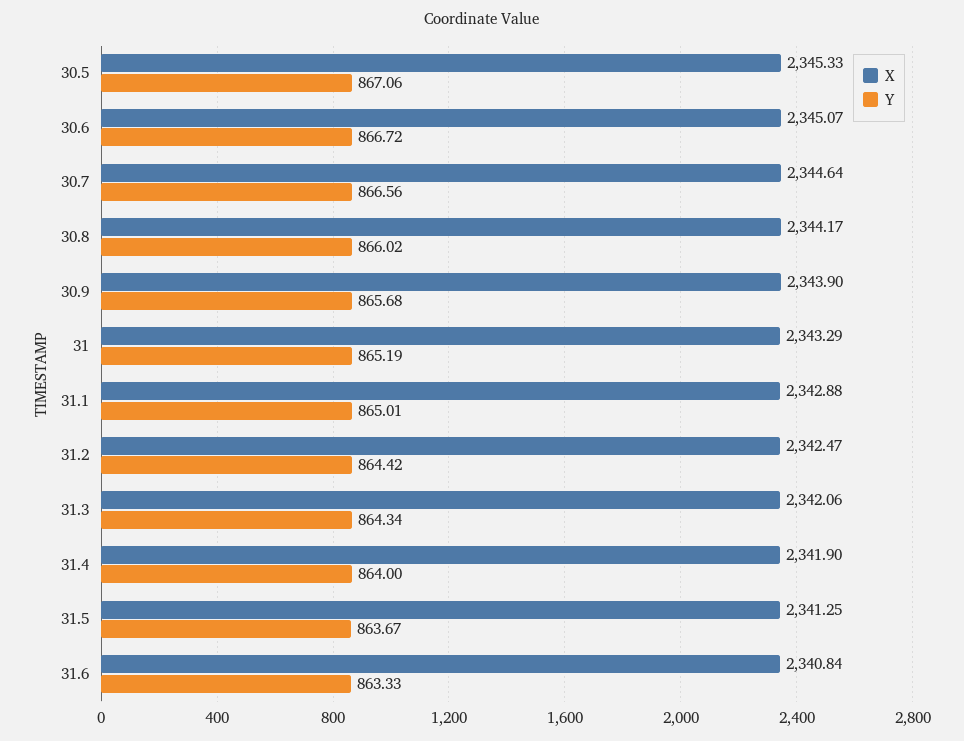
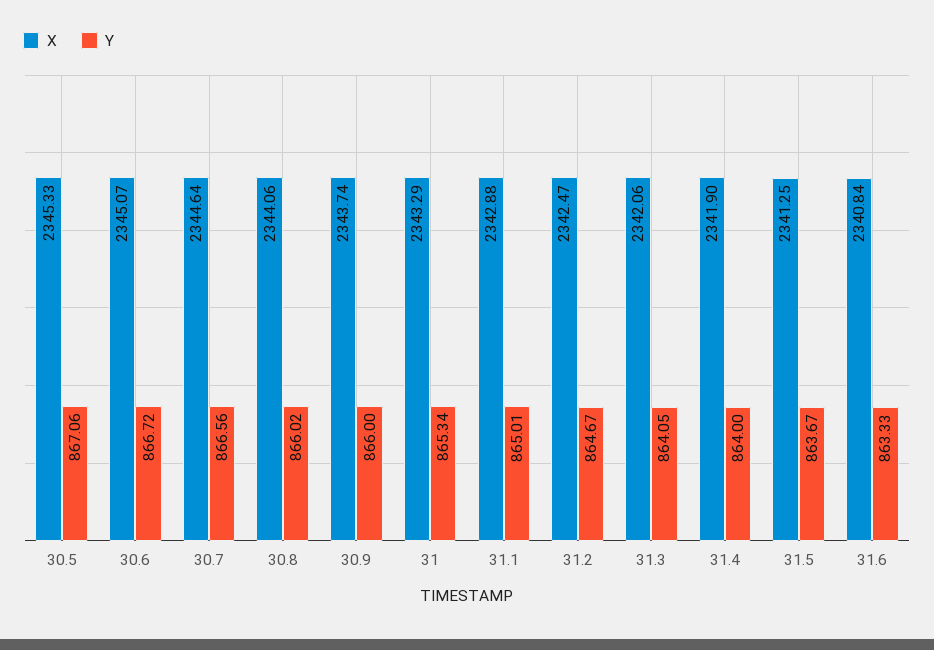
X, 30.8: 2344.17 -> 2344.06
X, 30.9: 2343.9 -> 2343.74
Y, 30.9: 865.68 -> 866
Y, 31: 865.19 -> 865.34
Y, 31.2: 864.42 -> 864.67
Y, 31.3: 864.34 -> 864.05

